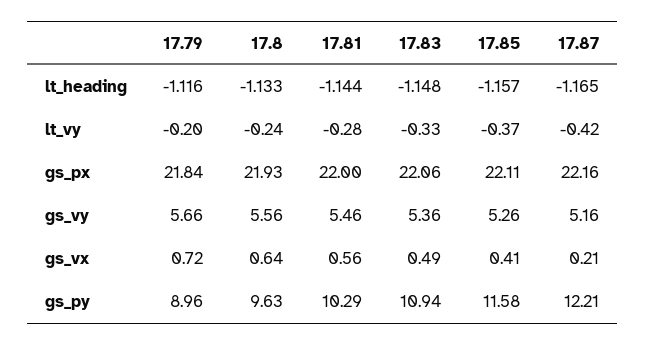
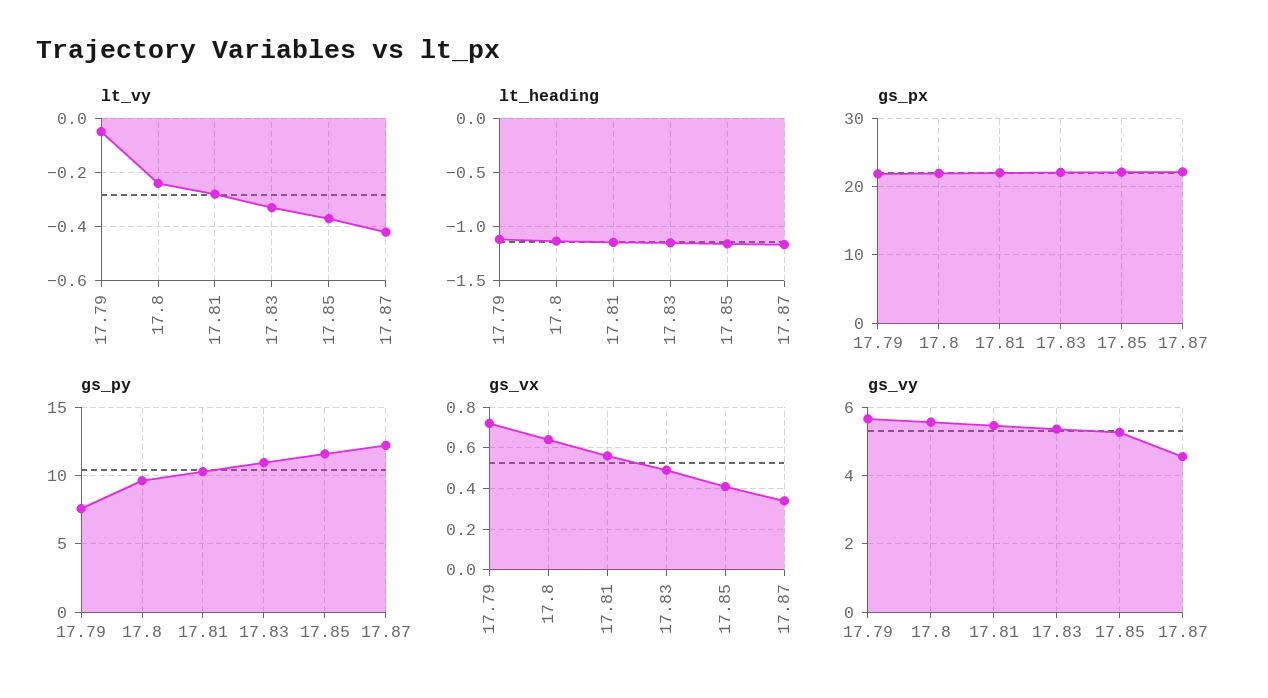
lt_vy, 17.79: -0.2 -> -0.05
gs_vy, 17.87: 5.16 -> 4.6
gs_vx, 17.87: 0.21 -> 0.35
gs_py, 17.79: 8.96 -> 7.5

